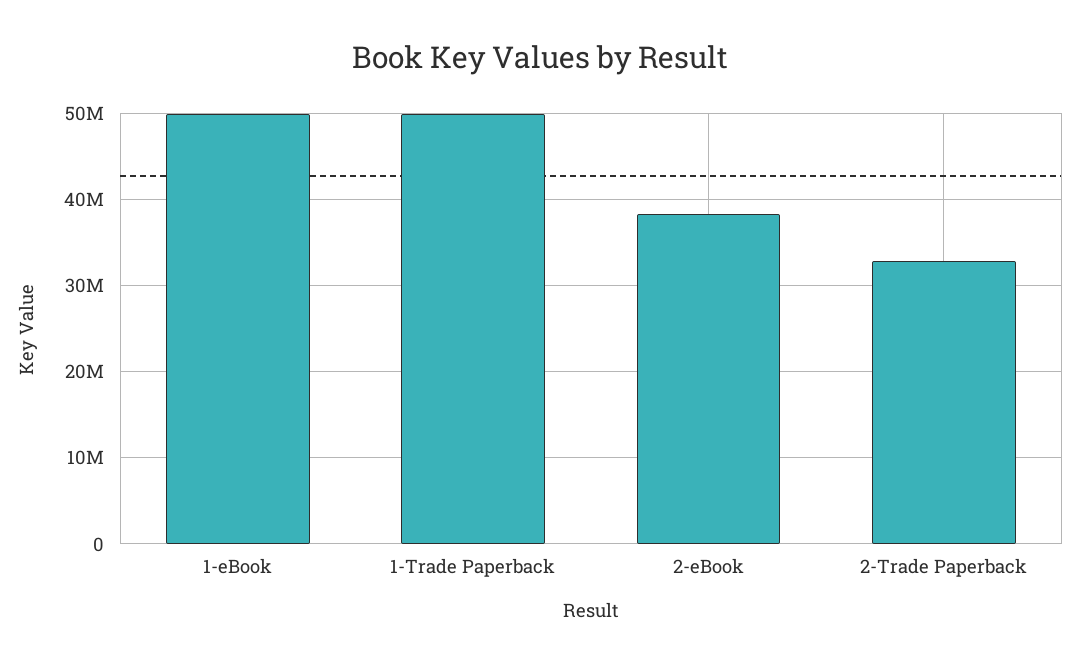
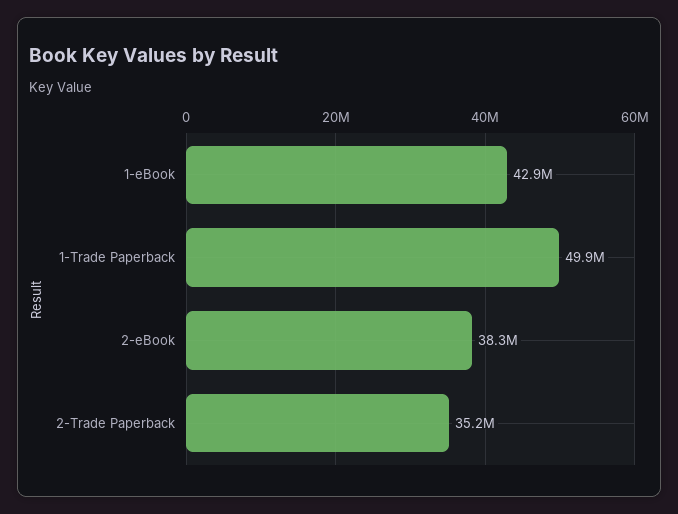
1-eBook: 50000000 -> 42900000
2-Trade Paperback: 33000000 -> 35200000

